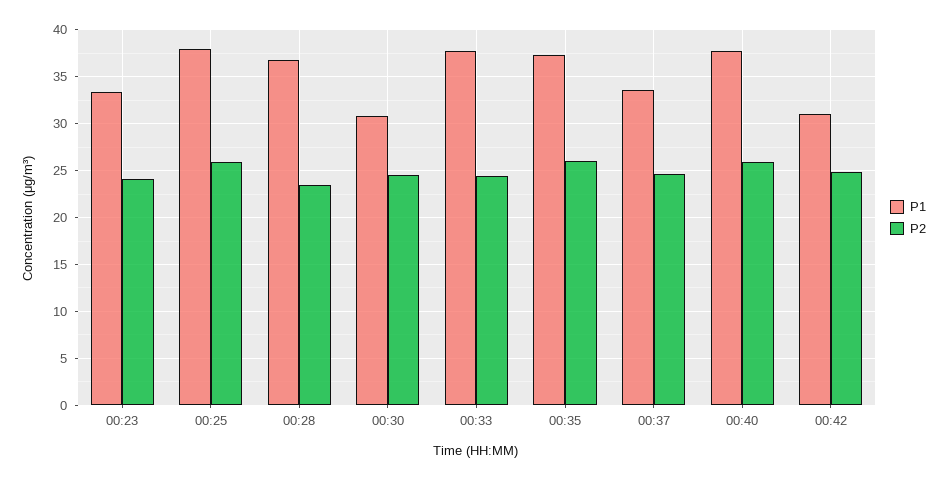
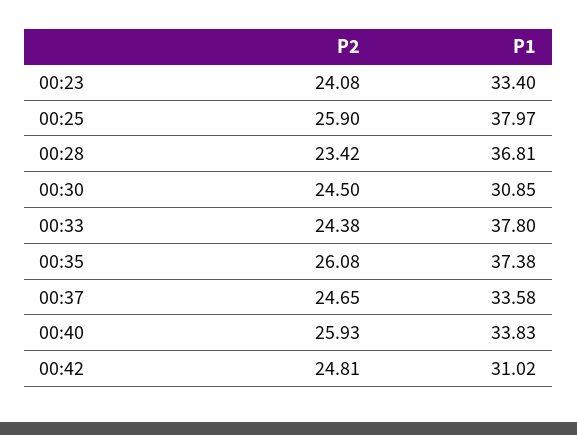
P1, 00:40: 38 -> 33.83

